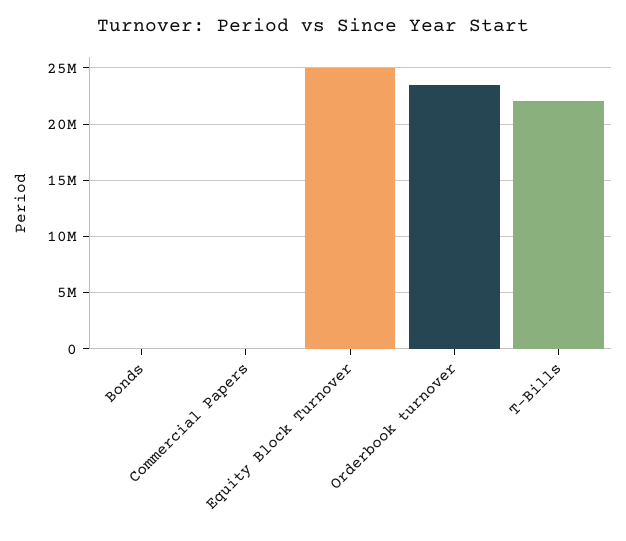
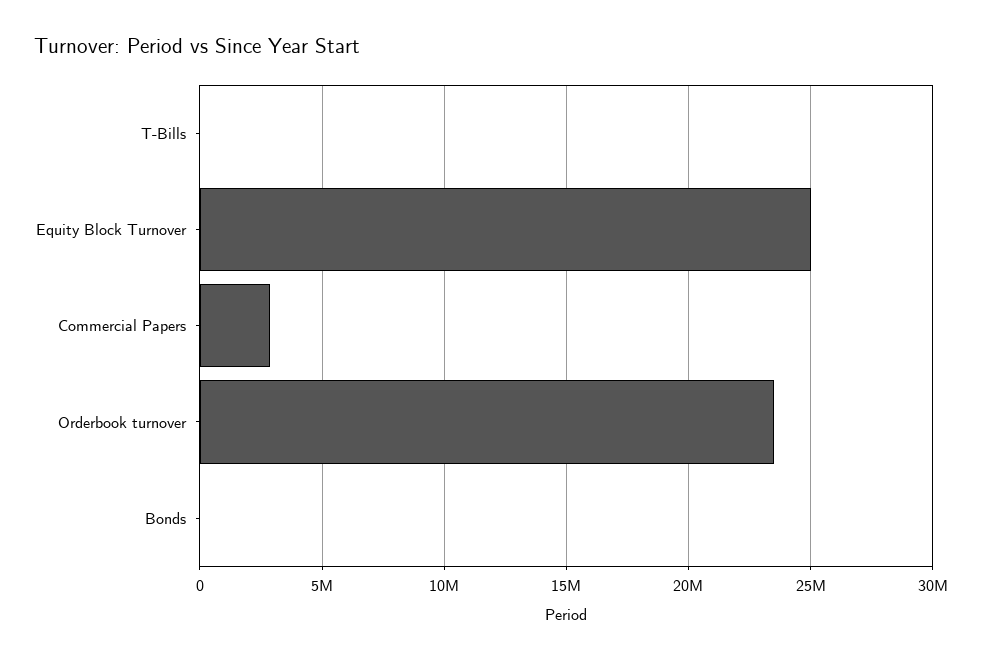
Commercial Papers: 0 -> 3000000
T-Bills: 22000000 -> 0

